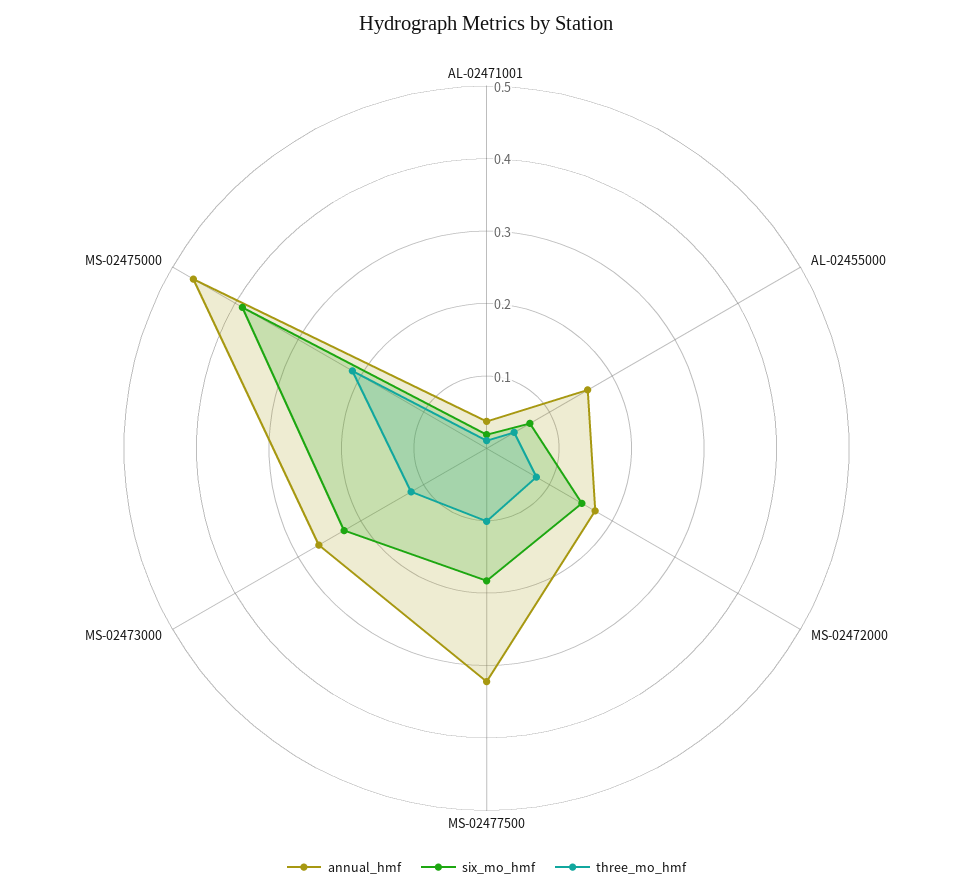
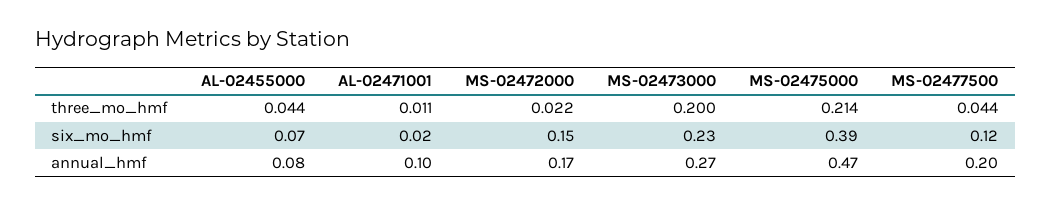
annual_hmf, AL-02471001: 0.04 -> 0.1
annual_hmf, AL-02455000: 0.16 -> 0.08
three_mo_hmf, MS-02472000: 0.08 -> 0.022
annual_hmf, MS-02477500: 0.32 -> 0.2
six_mo_hmf, MS-02477500: 0.18 -> 0.12
three_mo_hmf, MS-02477500: 0.1 -> 0.044
three_mo_hmf, MS-02473000: 0.12 -> 0.2

